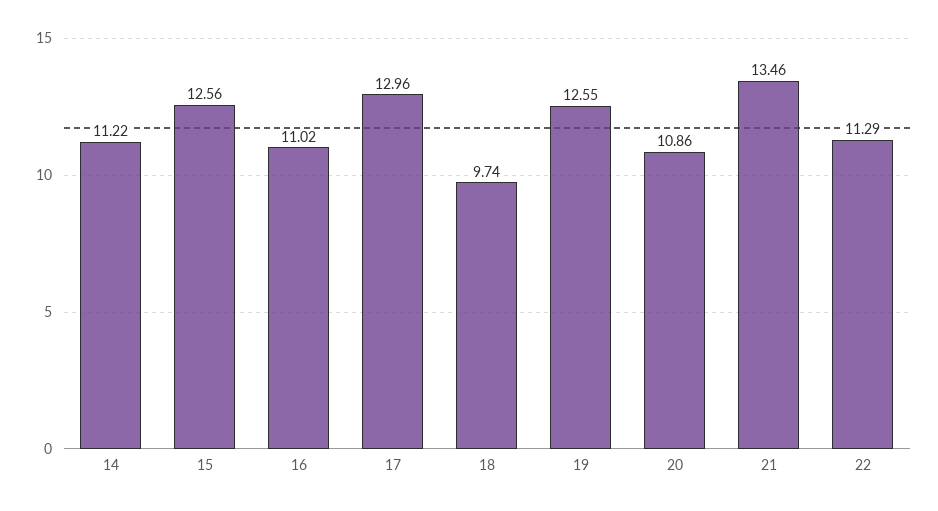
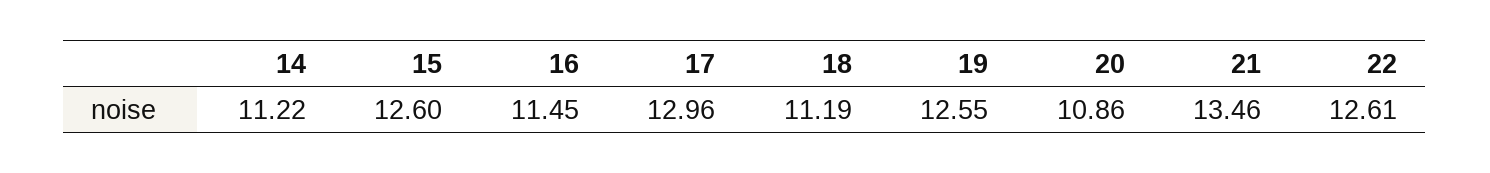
15: 12.56 -> 12.6
16: 11.02 -> 11.45
18: 9.74 -> 11.19
22: 11.29 -> 12.61

